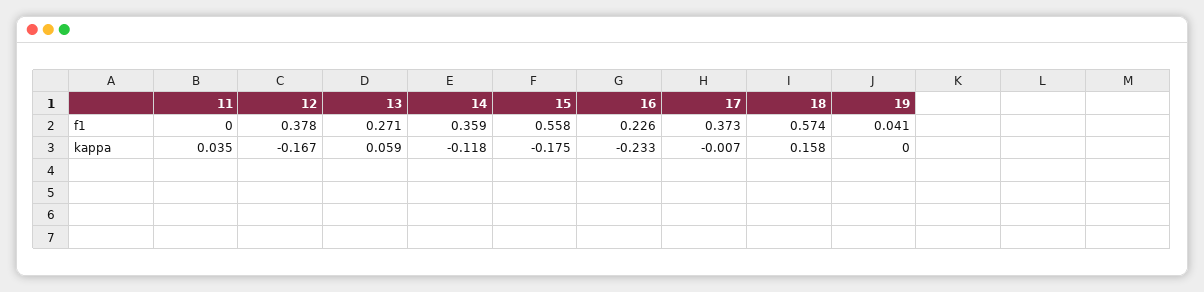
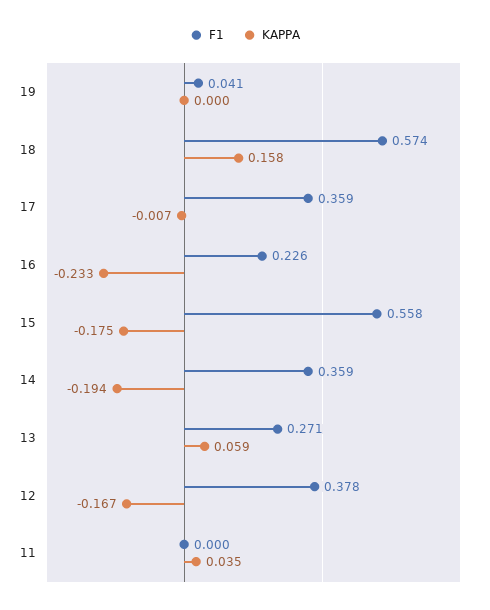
f1, 17: 0.373 -> 0.359
kappa, 14: -0.118 -> -0.194

